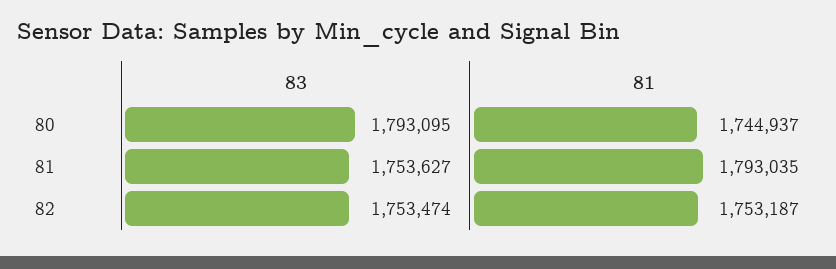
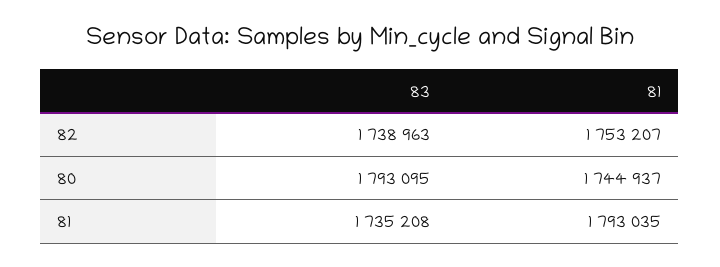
83, 81: 1753627 -> 1735208
83, 82: 1753474 -> 1738963
81, 82: 1753187 -> 1753207

